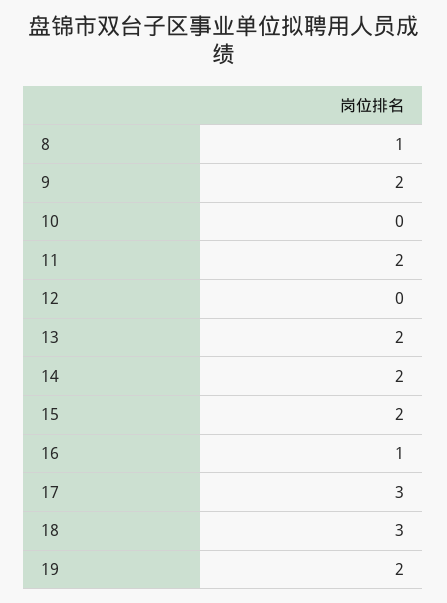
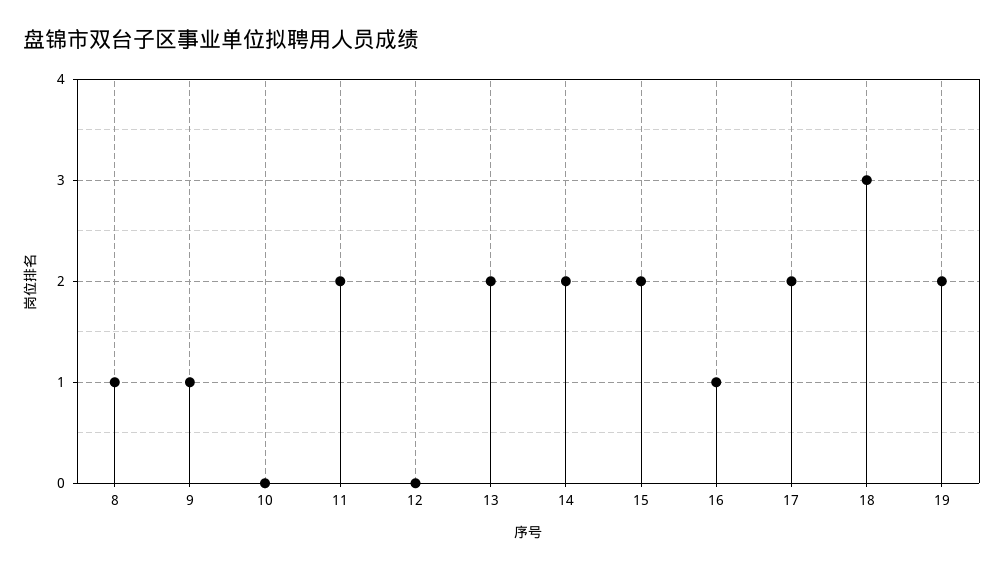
9: 2 -> 1
17: 3 -> 2

